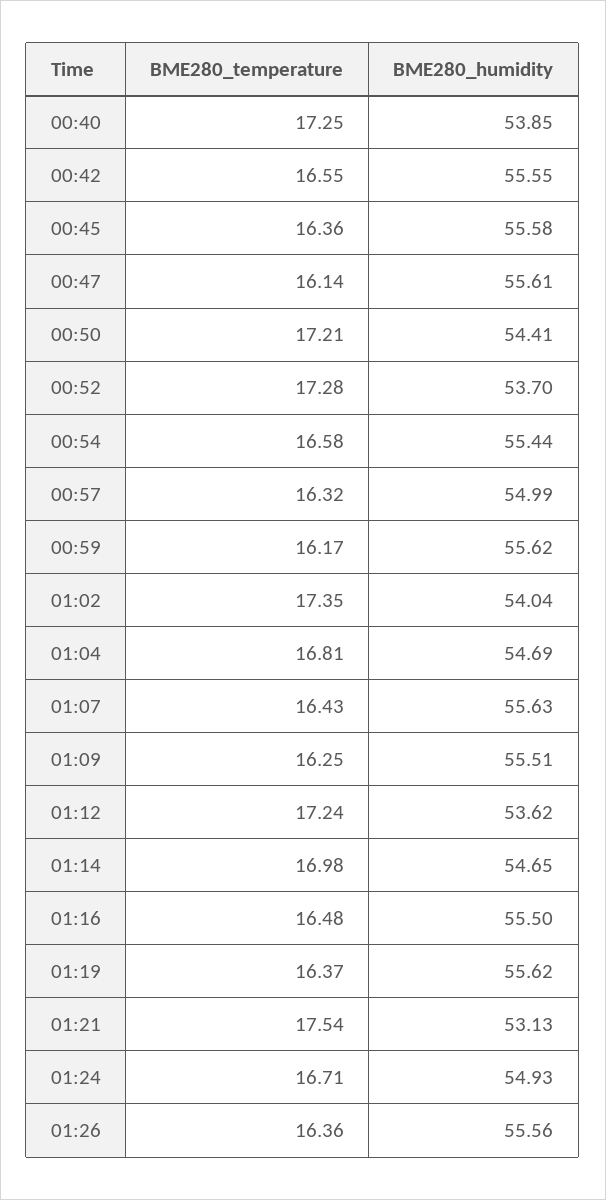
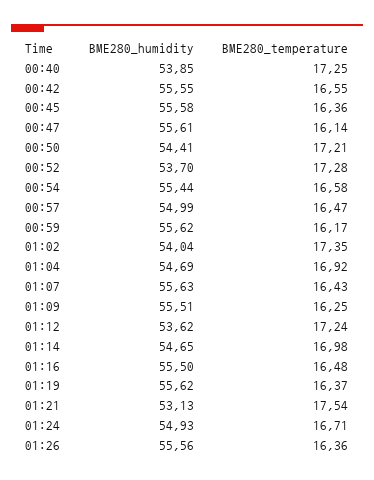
BME280_temperature, 00:57: 16.32 -> 16.47
BME280_temperature, 01:04: 16.81 -> 16.92

